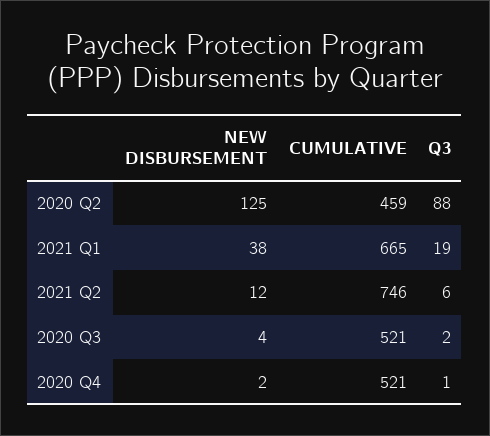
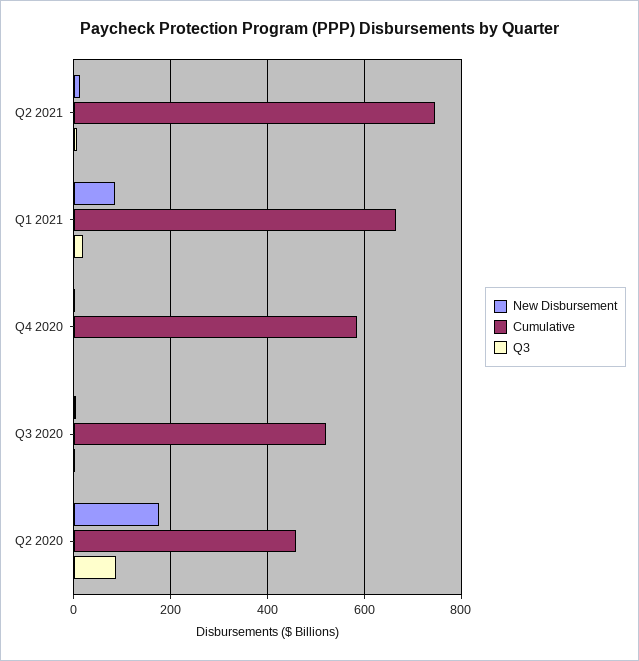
NEW DISBURSEMENT, 2020 Q2: 125 -> 180
NEW DISBURSEMENT, 2021 Q1: 38 -> 80
CUMULATIVE, 2020 Q4: 521 -> 580

